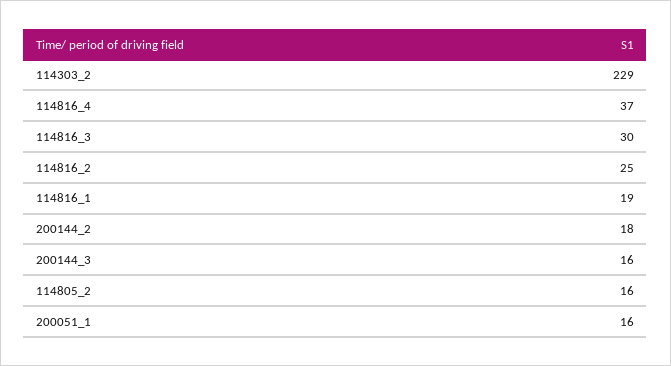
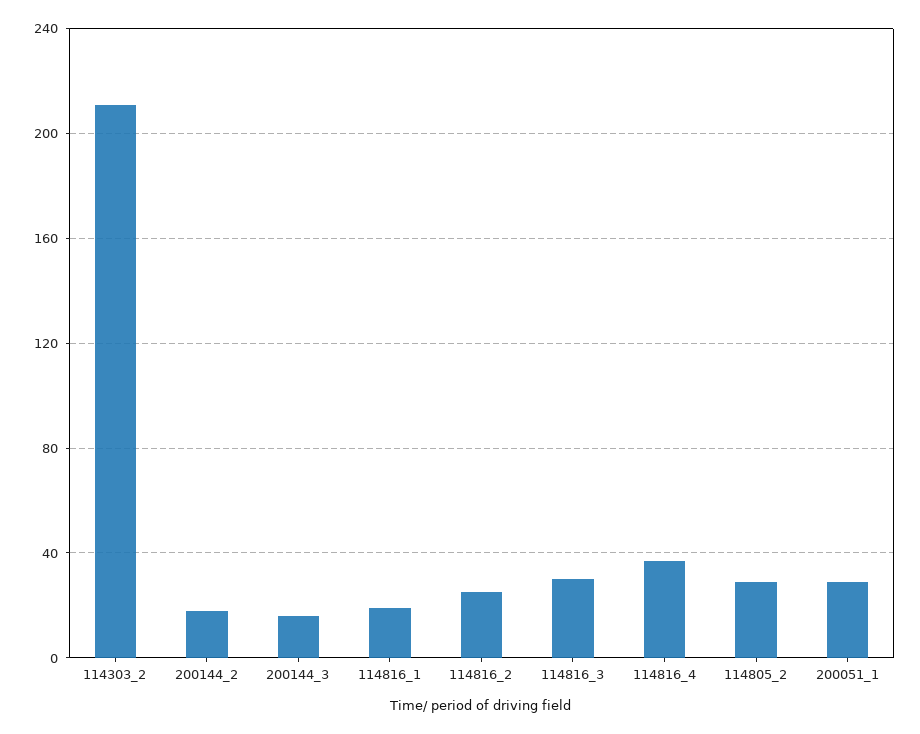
114303_2: 229 -> 210
114805_2: 16 -> 30
200051_1: 16 -> 30

